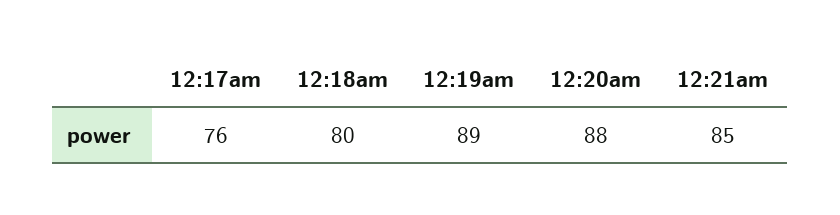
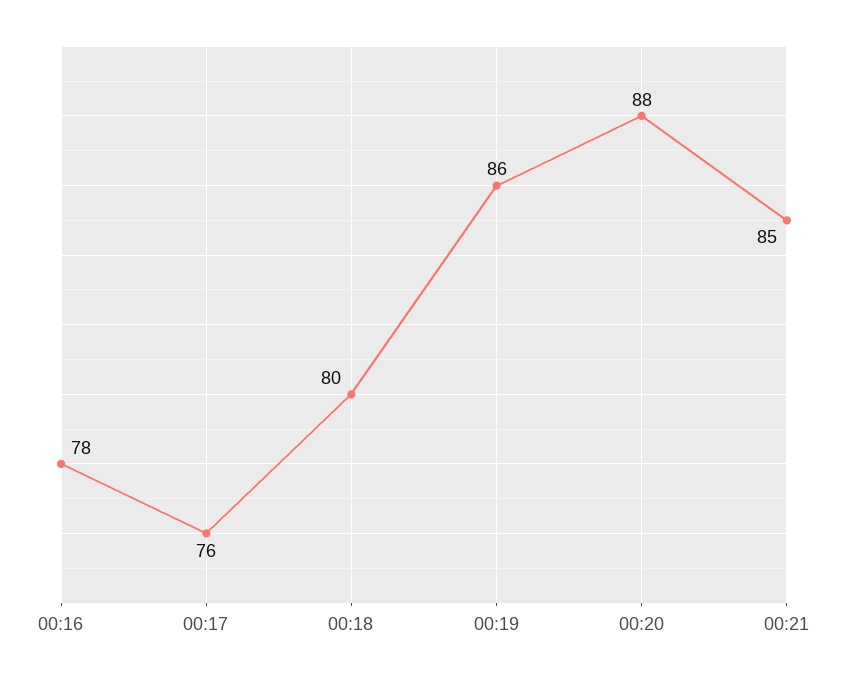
12:19am: 89 -> 86
00:16: none -> 78

